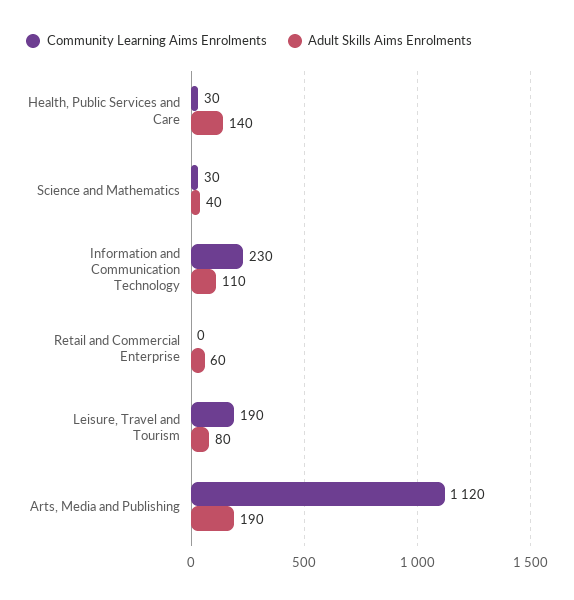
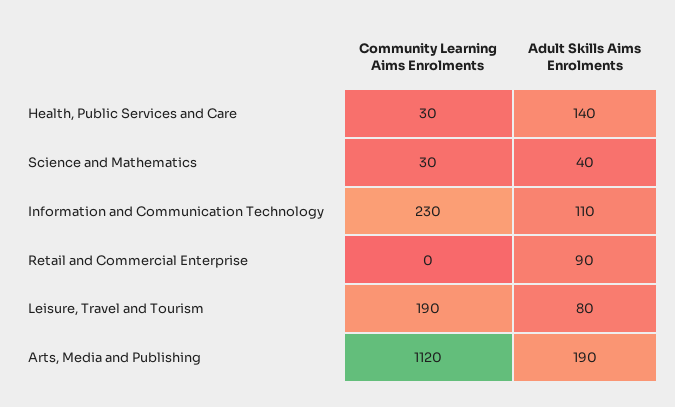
Adult Skills Aims Enrolments, Retail and Commercial Enterprise: 60 -> 90

